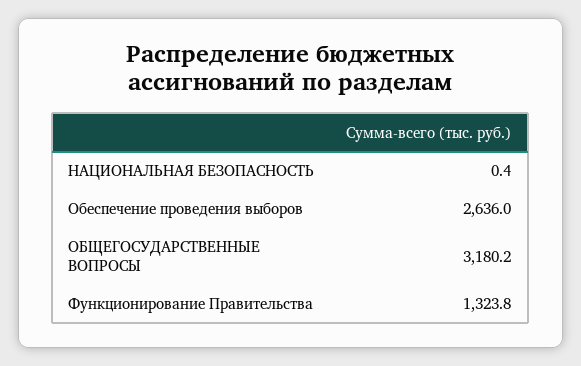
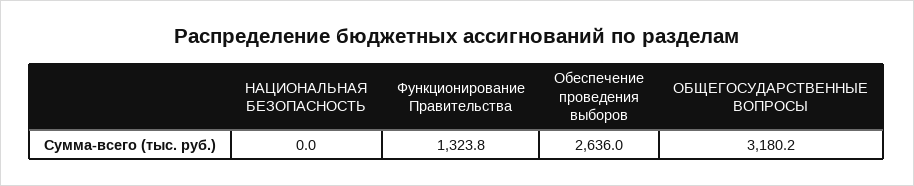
НАЦИОНАЛЬНАЯ БЕЗОПАСНОСТЬ: 0.4 -> 0

